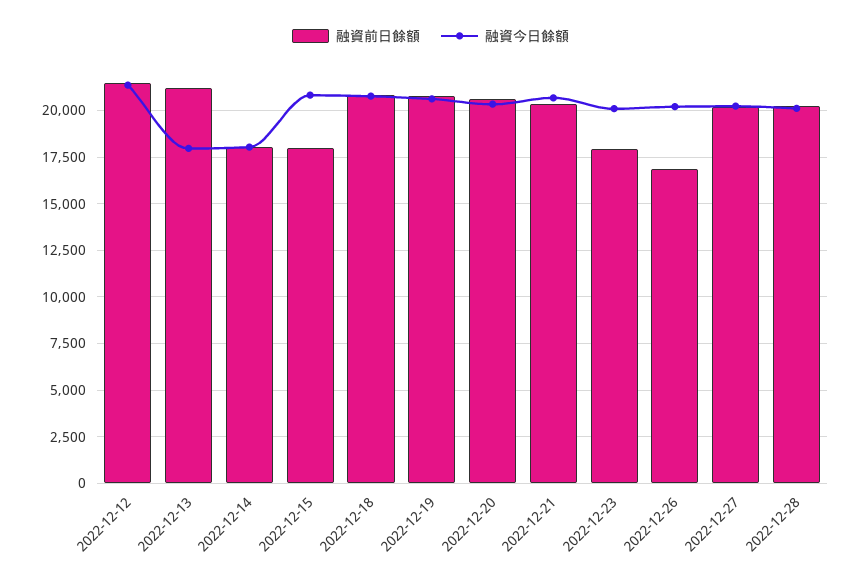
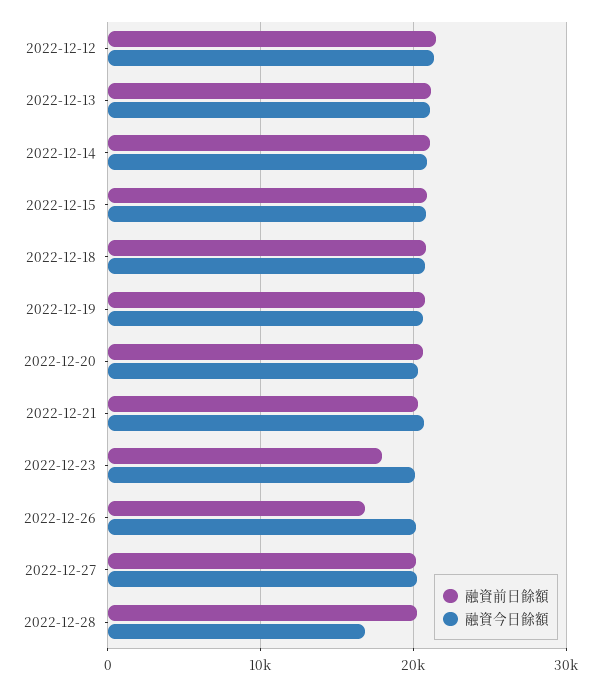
融資今日餘額, 2022-12-13: 18000 -> 21000
融資前日餘額, 2022-12-14: 18000 -> 21000
融資今日餘額, 2022-12-14: 18000 -> 21000
融資前日餘額, 2022-12-15: 18000 -> 21000
融資今日餘額, 2022-12-28: 20000 -> 17000

